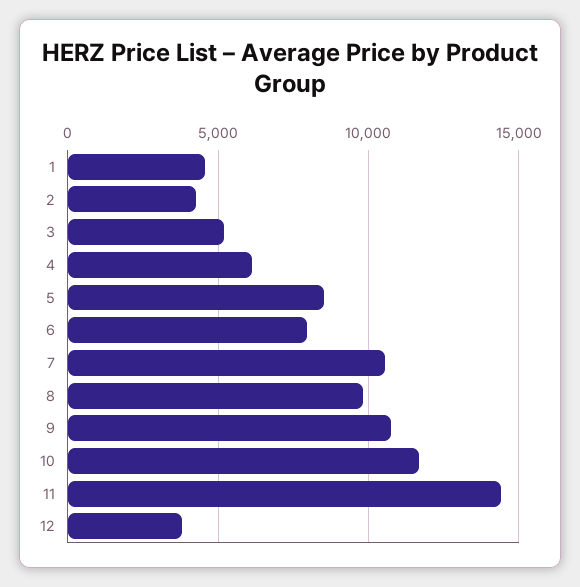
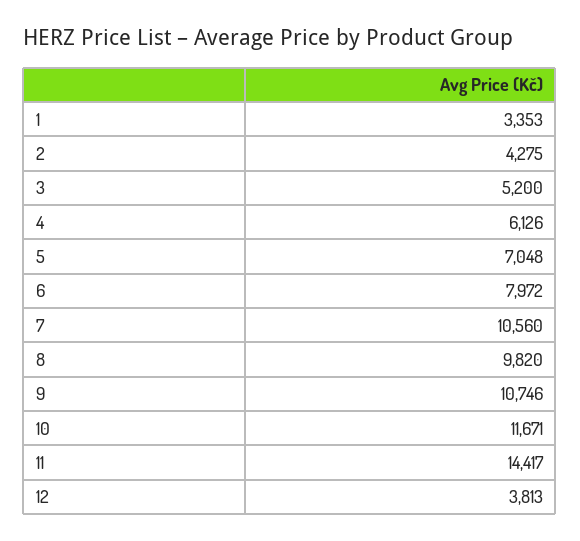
1: 4500 -> 3353
5: 8500 -> 7048

